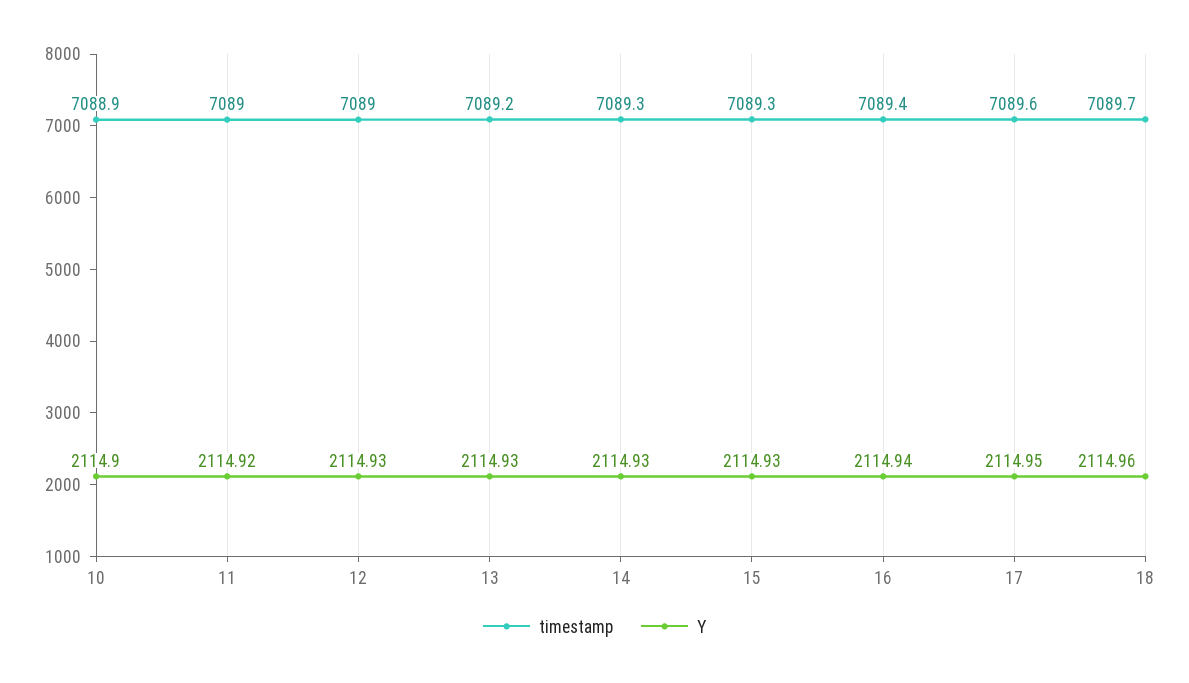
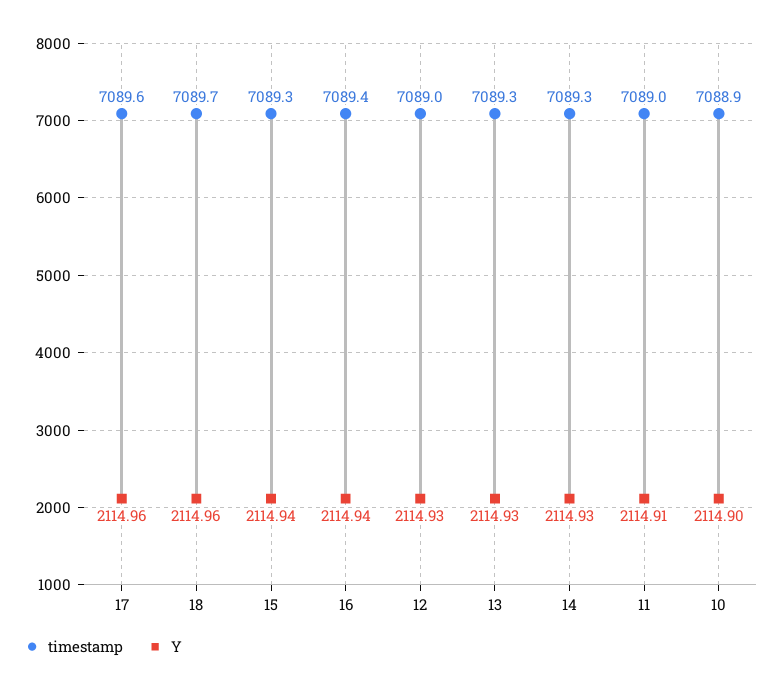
Y, 11: 2114.92 -> 2114.91
timestamp, 13: 7089.2 -> 7089.3
Y, 15: 2114.93 -> 2114.94
Y, 17: 2114.95 -> 2114.96

